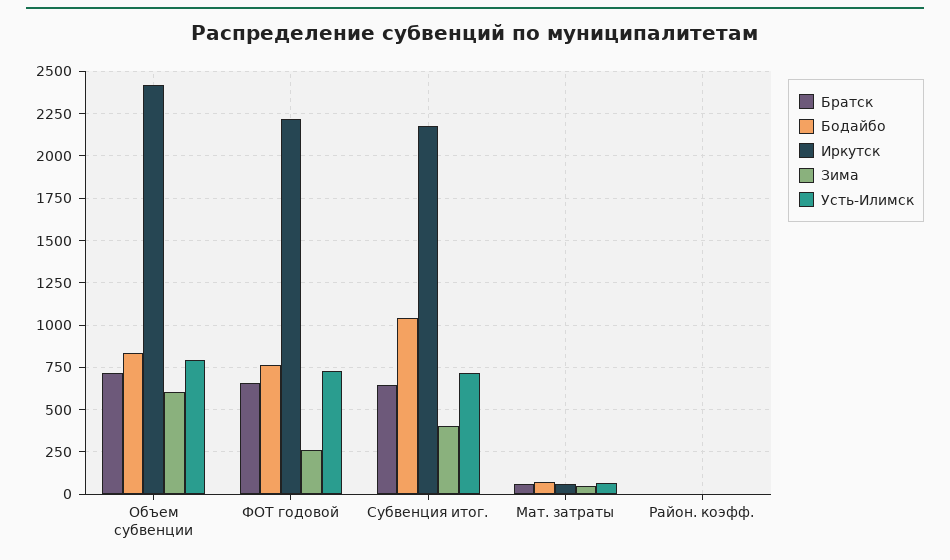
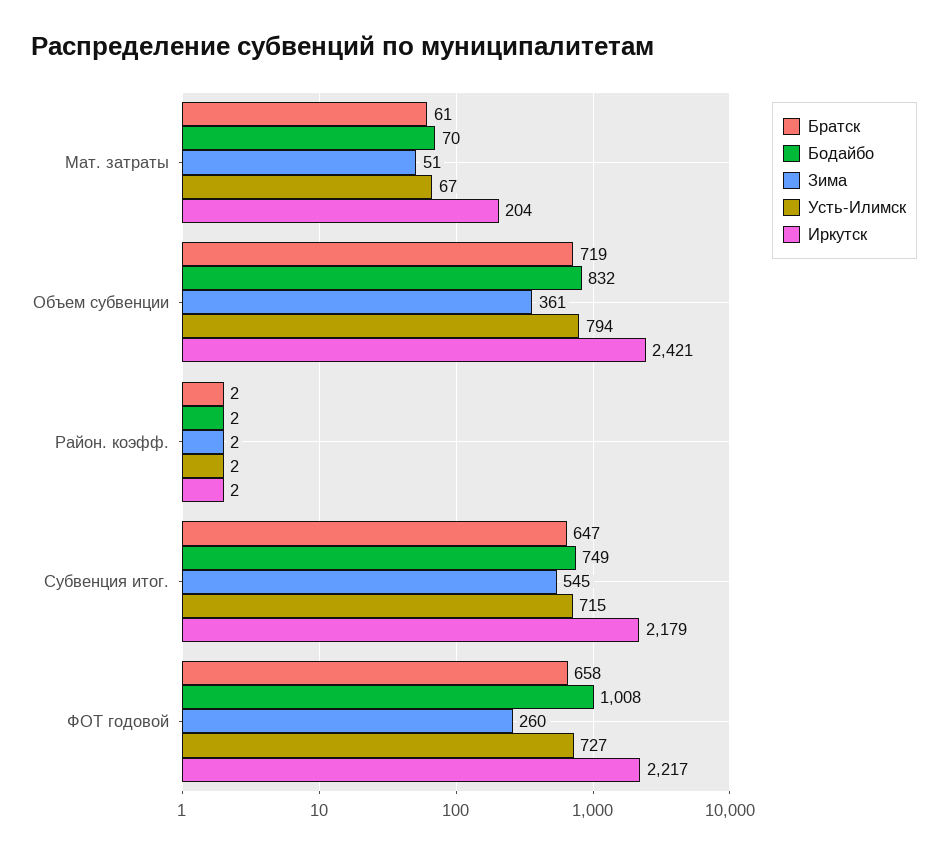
Зима, Объем субвенции: 600 -> 361
Бодайбо, ФОТ годовой: 750 -> 1008
Бодайбо, Субвенция итог.: 1050 -> 749
Зима, Субвенция итог.: 400 -> 545
Иркутск, Мат. затраты: 50 -> 204

